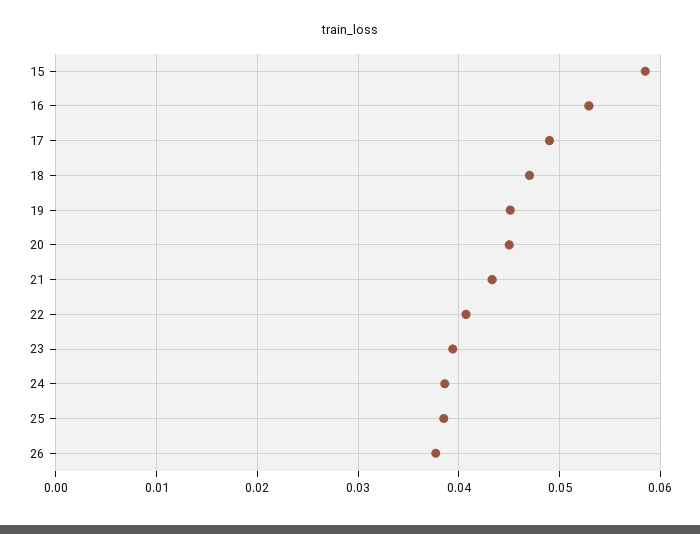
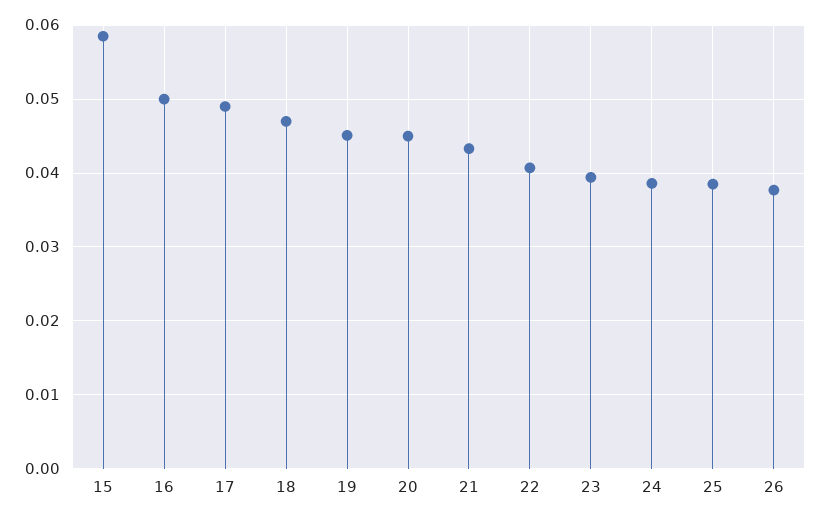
16: 0.053 -> 0.05

